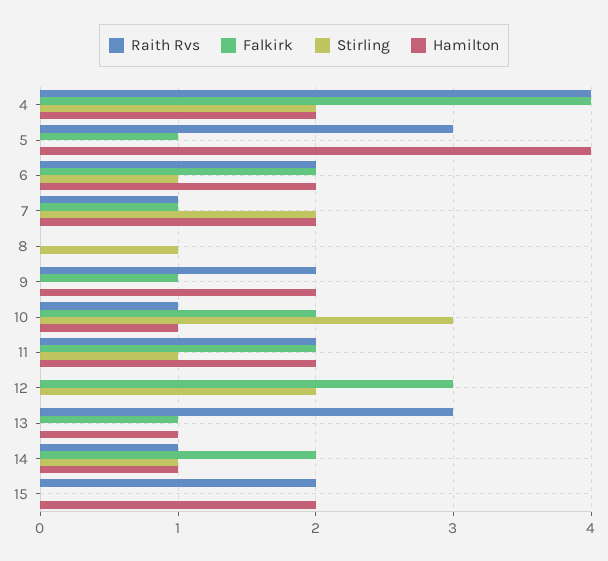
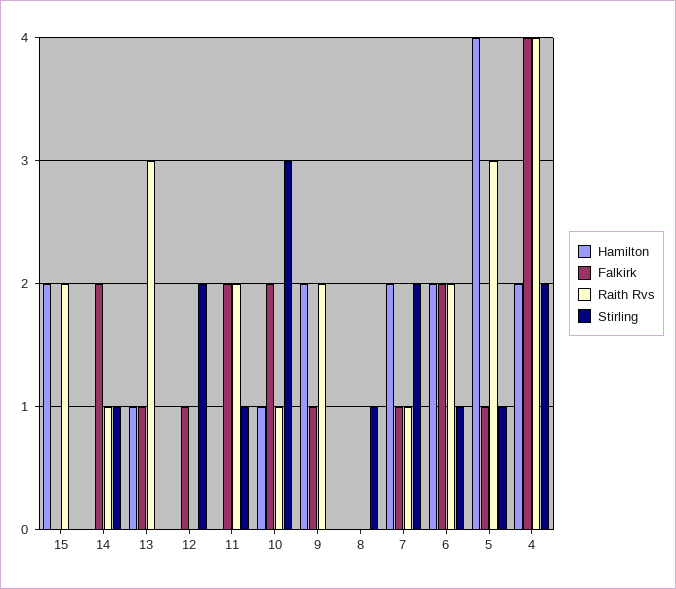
Stirling, 5: 0 -> 1
Hamilton, 11: 2 -> 0
Falkirk, 12: 3 -> 1
Hamilton, 14: 1 -> 0

